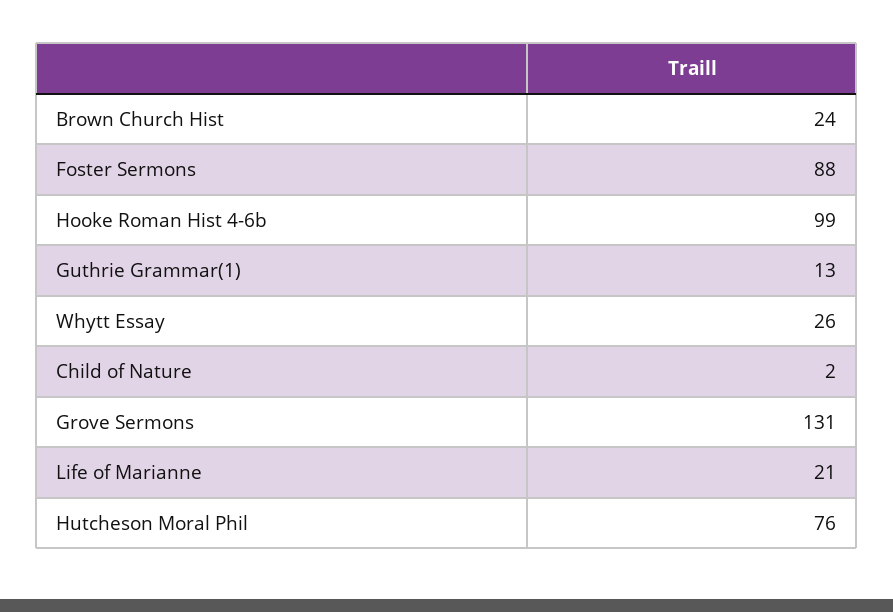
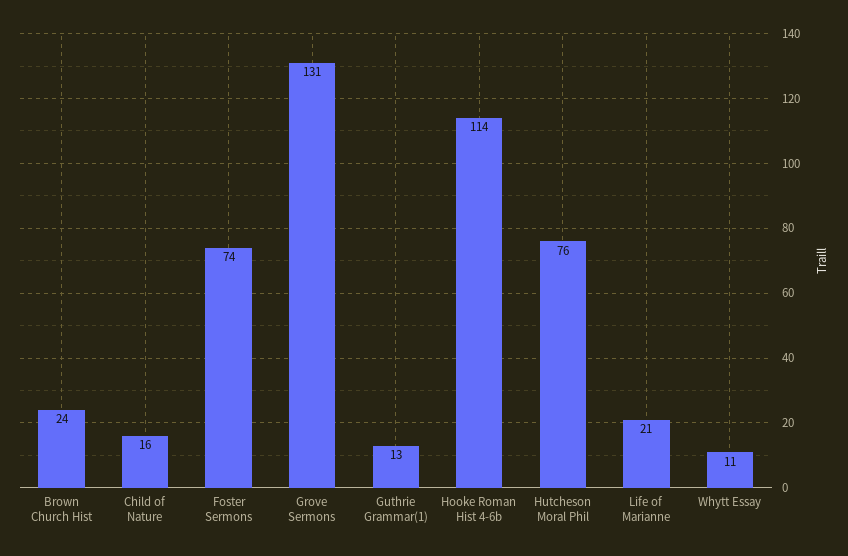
Foster Sermons: 88 -> 74
Hooke Roman Hist 4-6b: 99 -> 114
Whytt Essay: 26 -> 11
Child of Nature: 2 -> 16

